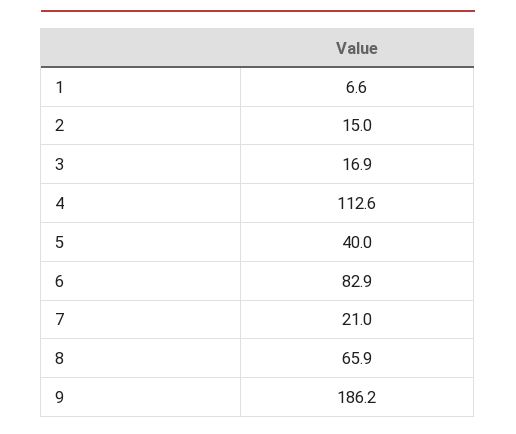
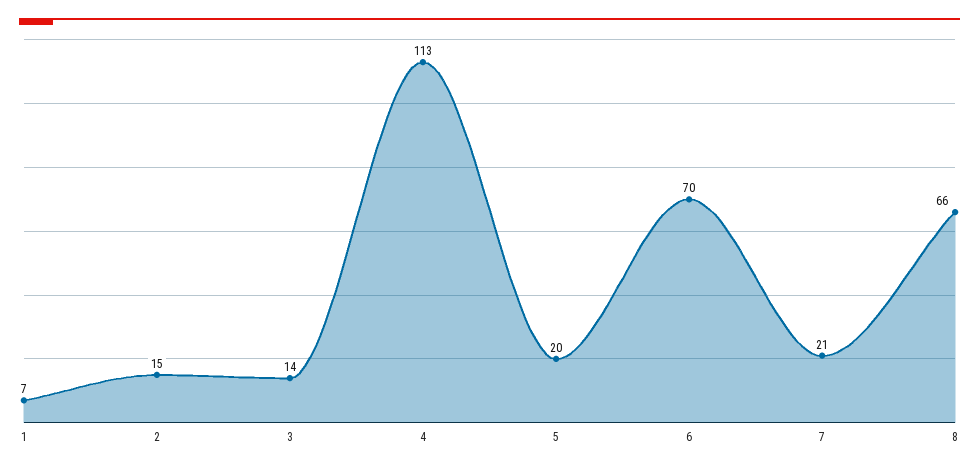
3: 16.9 -> 14
5: 40 -> 20
6: 82.9 -> 70
9: 186.2 -> none

